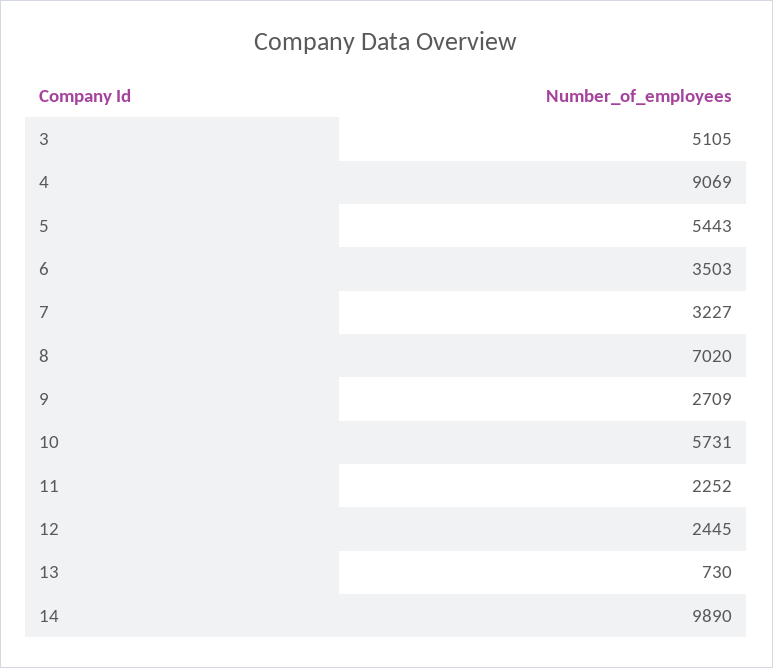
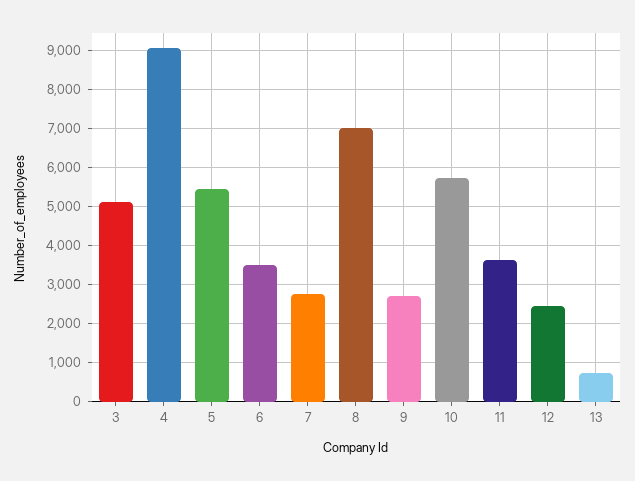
7: 3227 -> 2800
11: 2252 -> 3600
14: 9890 -> none

